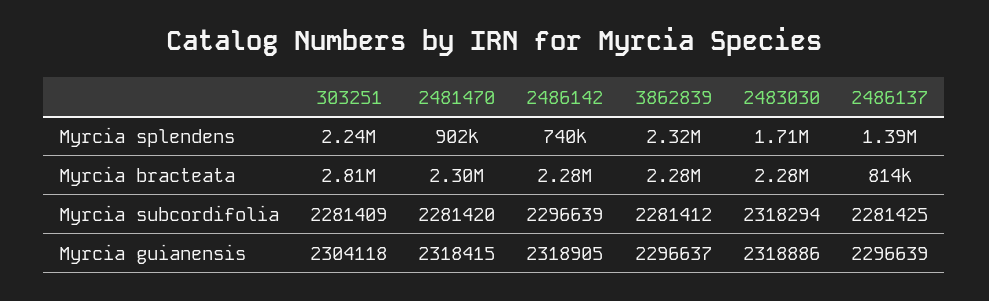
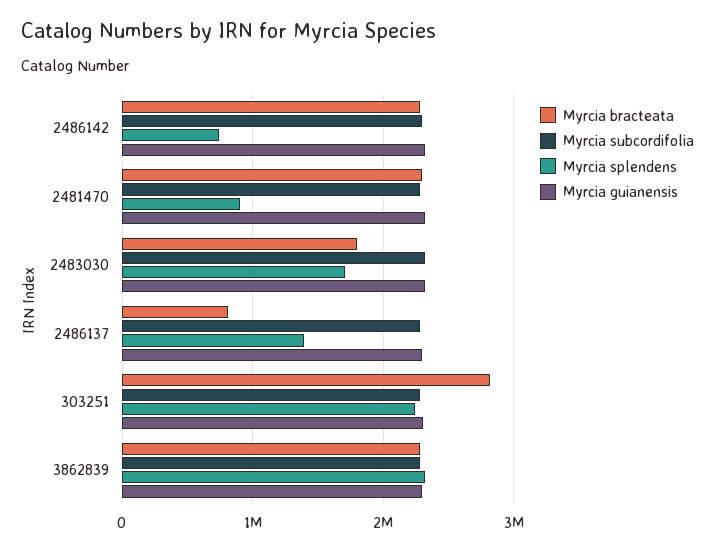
Myrcia bracteata, 2483030: 2280000 -> 1800000

